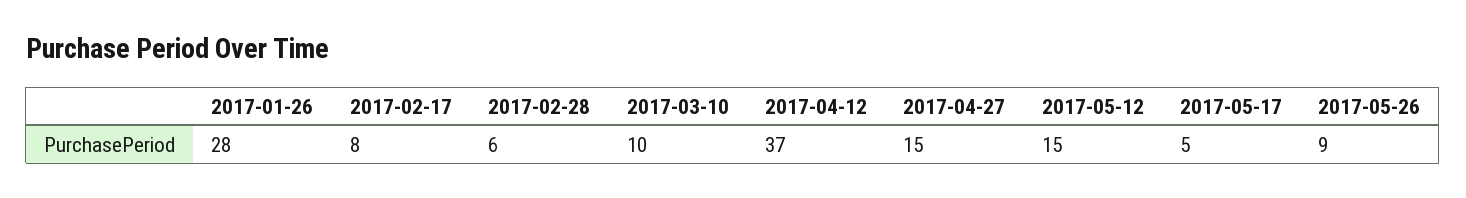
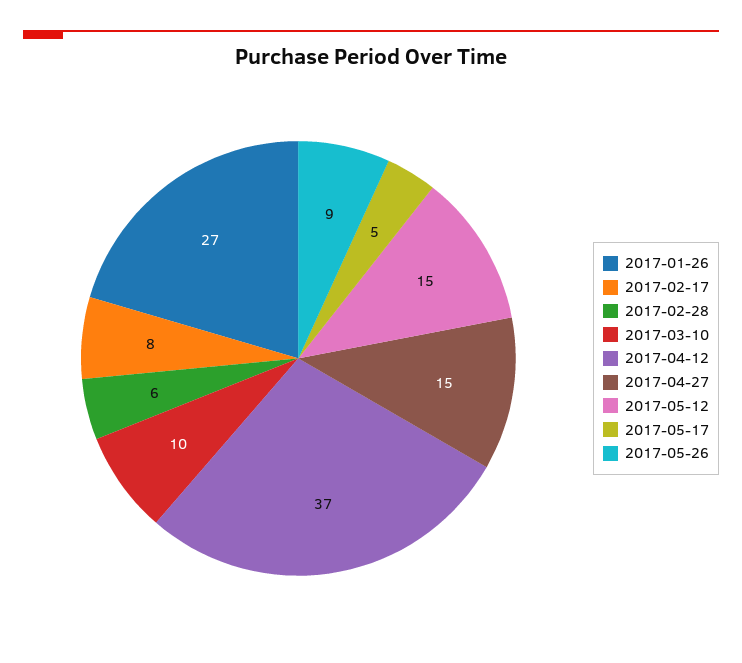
2017-01-26: 28 -> 27

